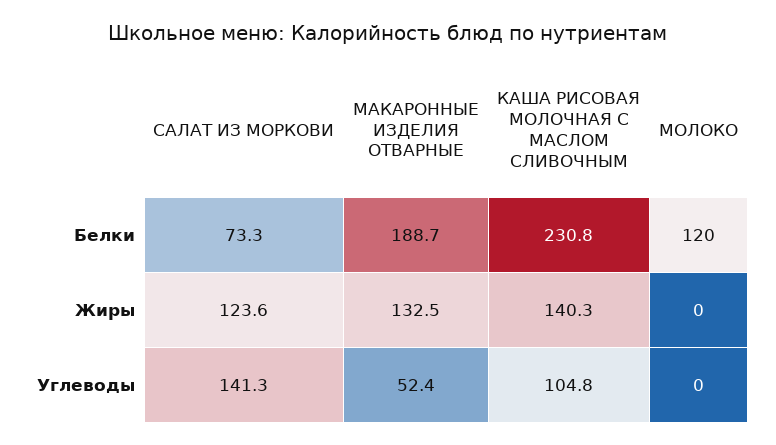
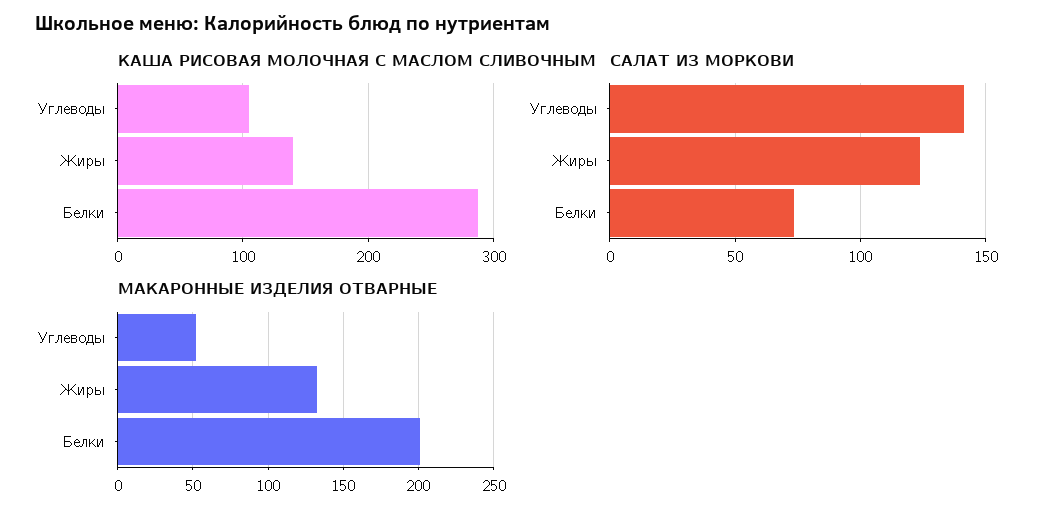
МАКАРОННЫЕ ИЗДЕЛИЯ ОТВАРНЫЕ, Белки: 188.7 -> 200
КАША РИСОВАЯ МОЛОЧНАЯ С МАСЛОМ СЛИВОЧНЫМ, Белки: 230.8 -> 290
МОЛОКО, Белки: 120 -> none
МОЛОКО, Жиры: 0 -> none
МОЛОКО, Углеводы: 0 -> none

